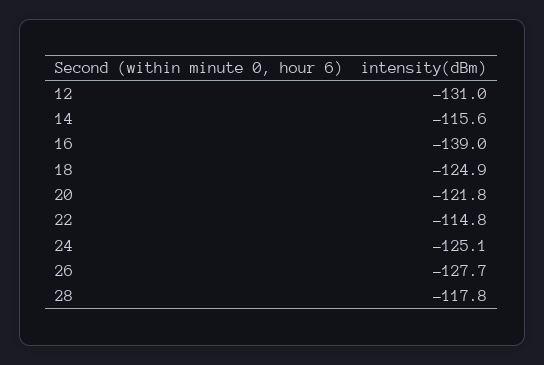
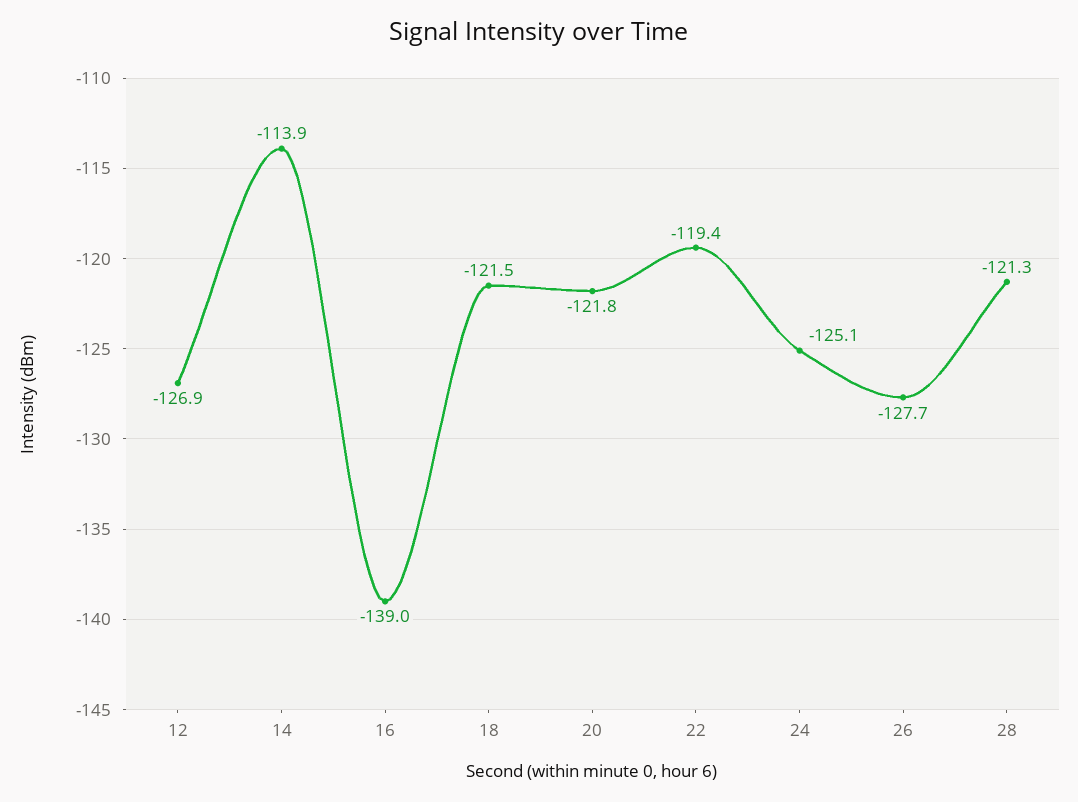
12: -131 -> -126.9
14: -115.6 -> -113.9
18: -124.9 -> -121.5
22: -114.8 -> -119.4
28: -117.8 -> -121.3

